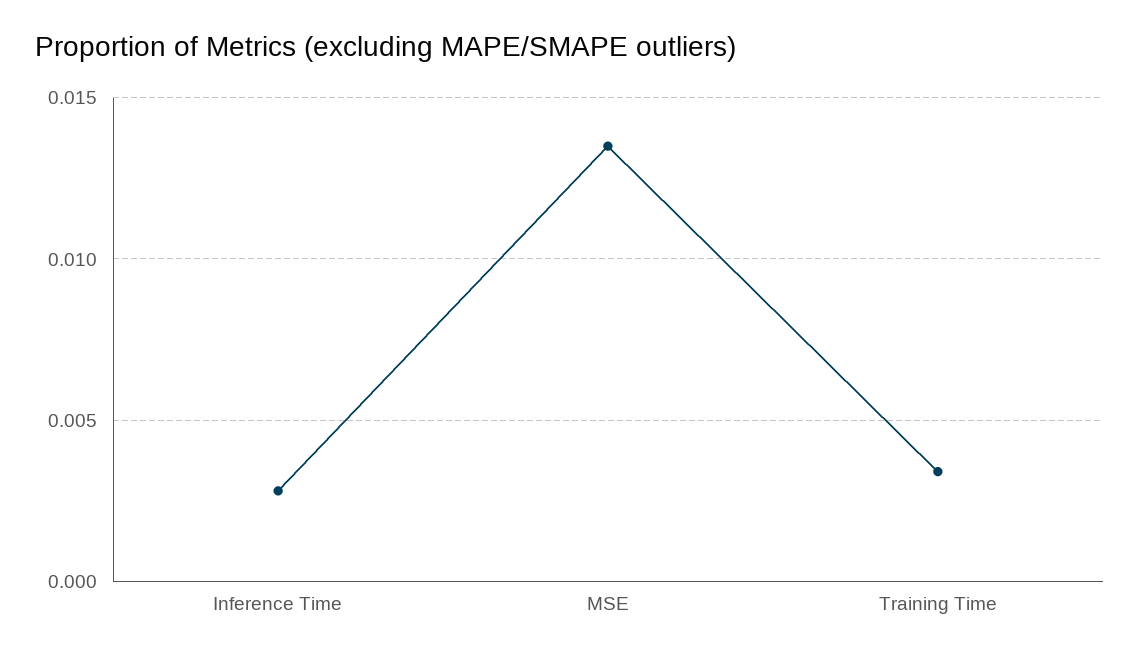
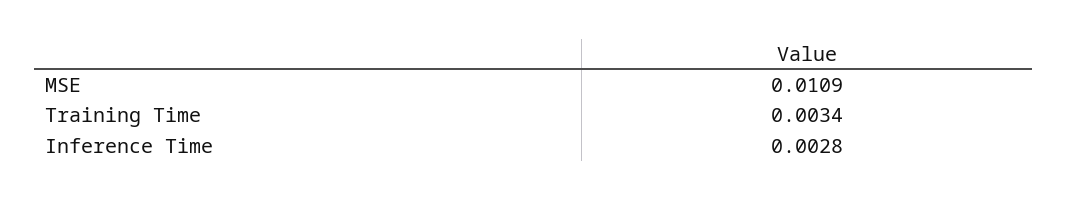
MSE: 0.0135 -> 0.0109

